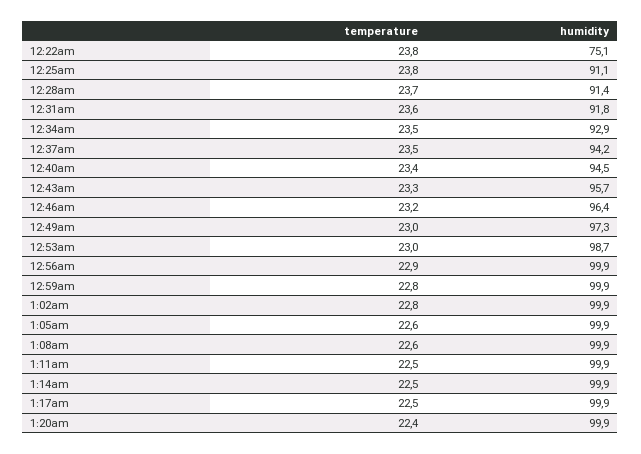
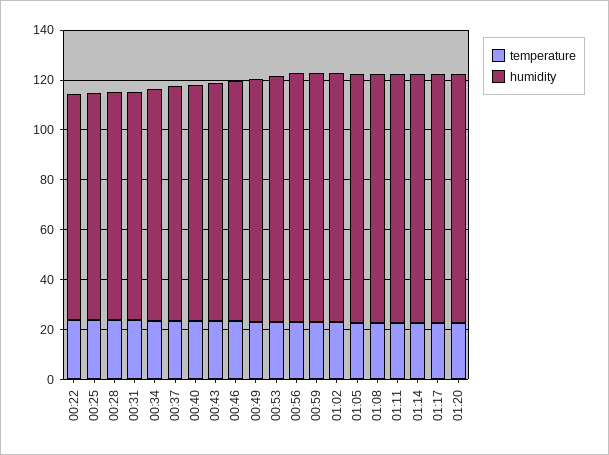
humidity, 12:22am: 75.1 -> 90

